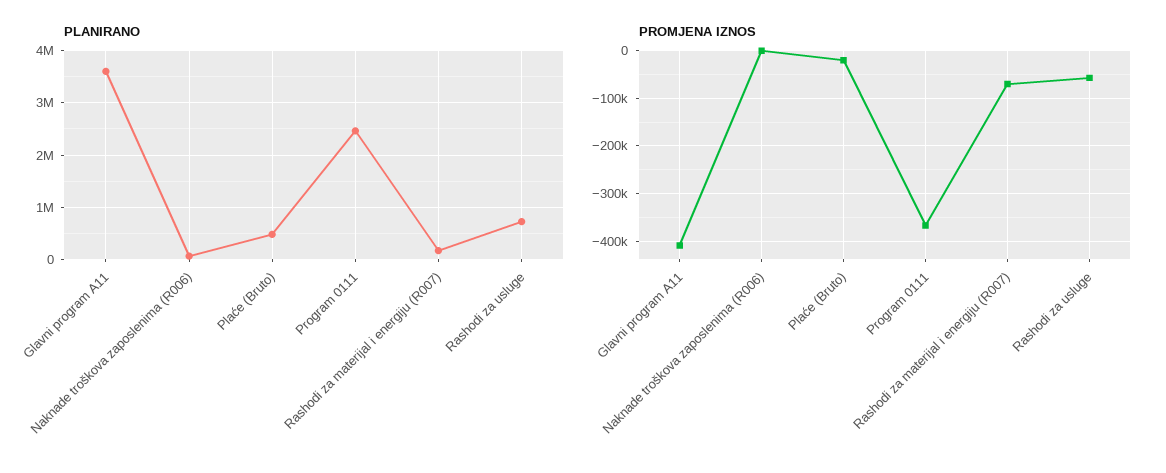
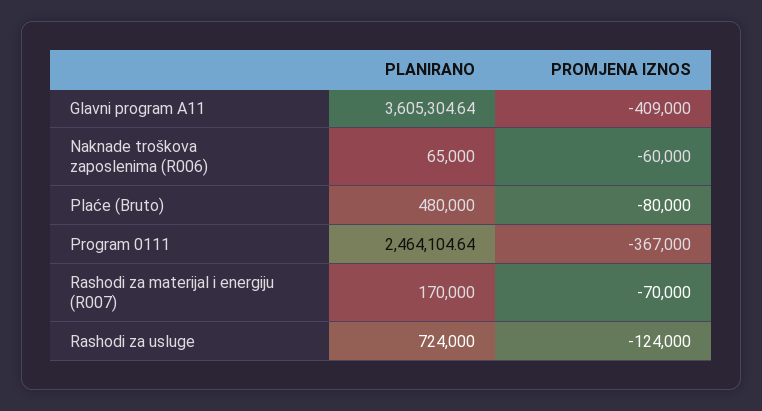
PROMJENA IZNOS, Naknade troškova zaposlenima (R006): 0 -> -60000
PROMJENA IZNOS, Plaće (Bruto): -20000 -> -80000
PROMJENA IZNOS, Rashodi za usluge: -60000 -> -124000

